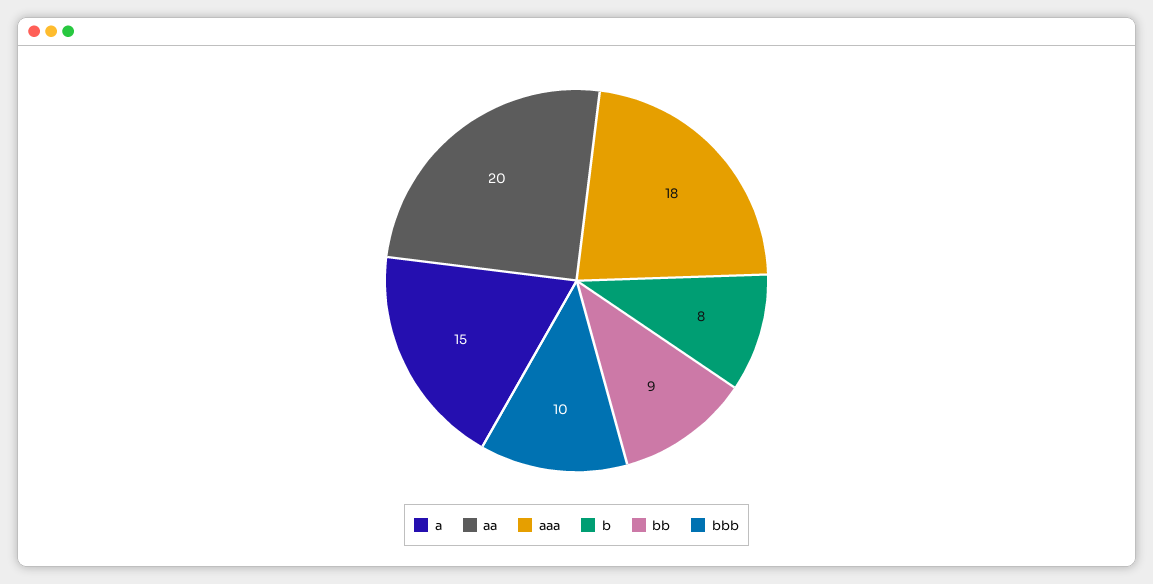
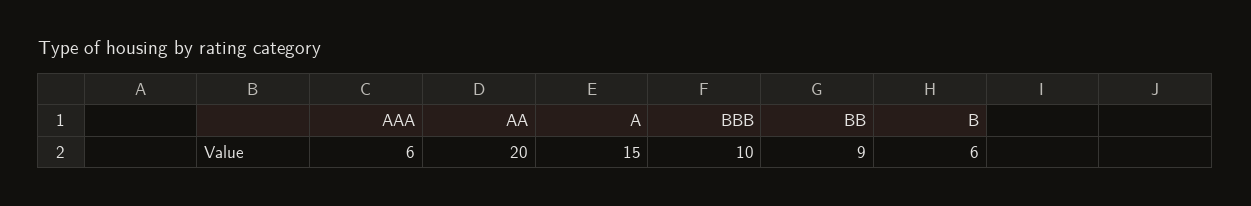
aaa: 18 -> 6
b: 8 -> 6

